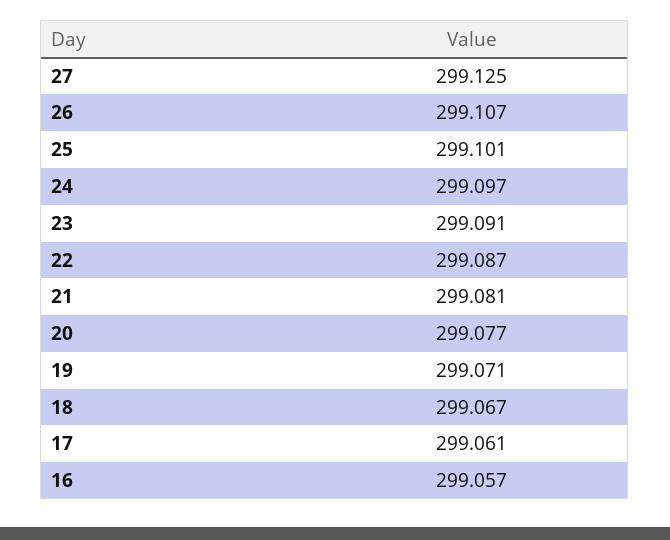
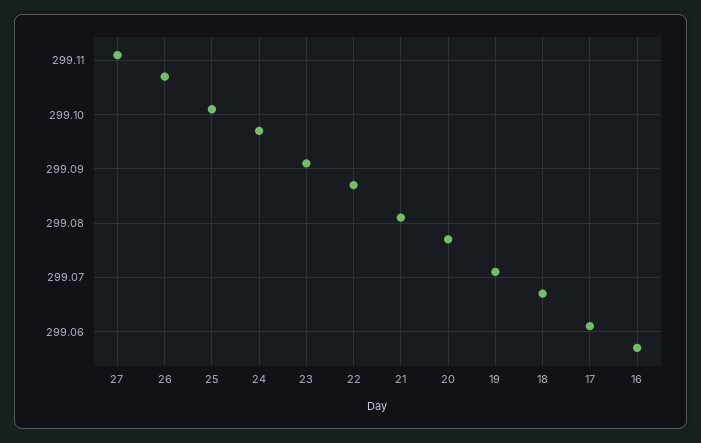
27: 299.125 -> 299.11

